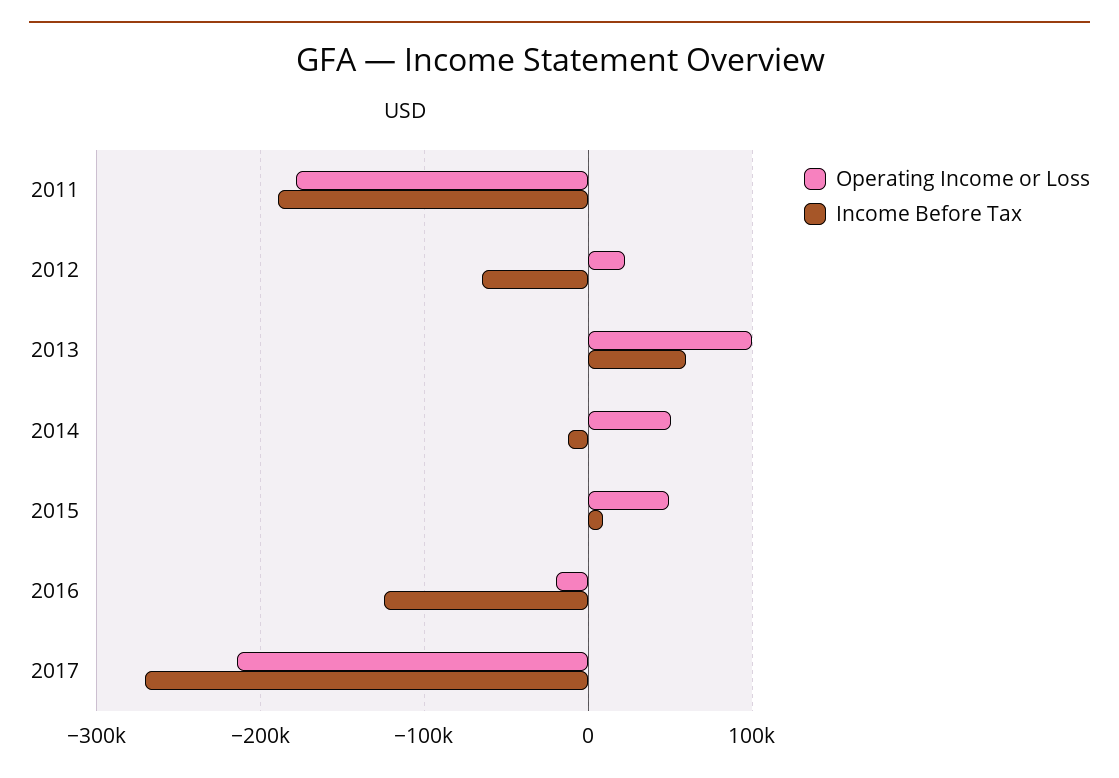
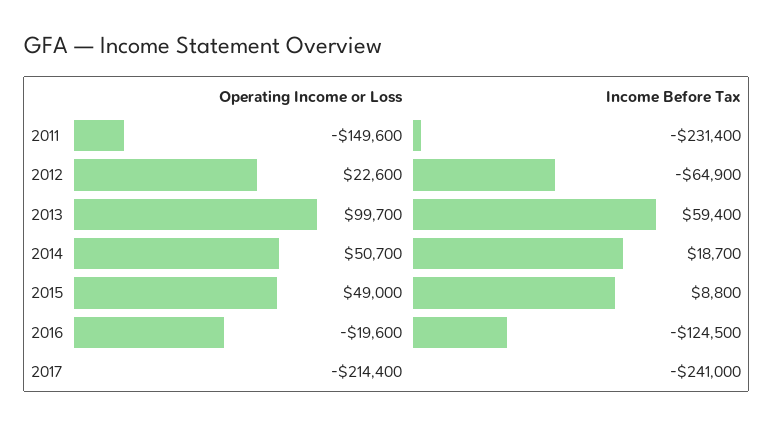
Operating Income or Loss, 2011: -180000 -> -149600
Income Before Tax, 2011: -190000 -> -231400
Income Before Tax, 2014: -10000 -> 18700
Income Before Tax, 2017: -270000 -> -241000

